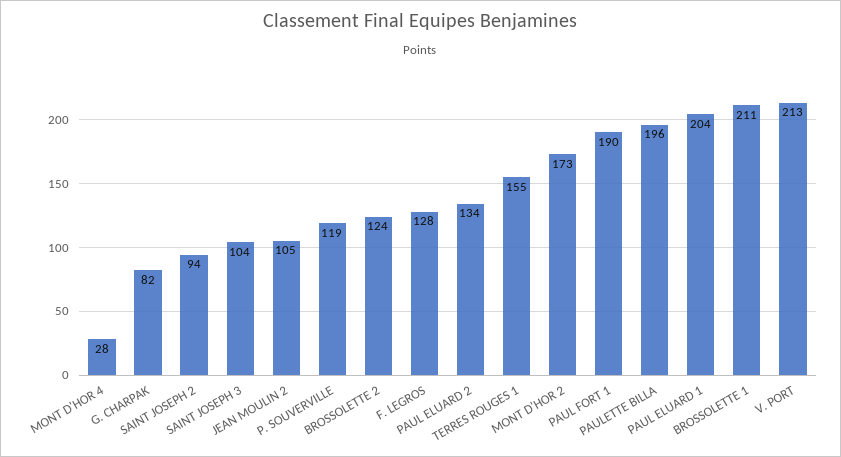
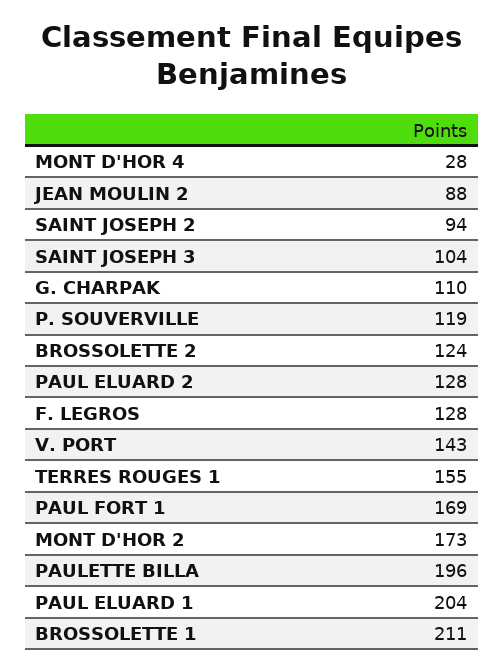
G. CHARPAK: 82 -> 110
JEAN MOULIN 2: 105 -> 88
PAUL ELUARD 2: 134 -> 128
PAUL FORT 1: 190 -> 169
V. PORT: 213 -> 143

